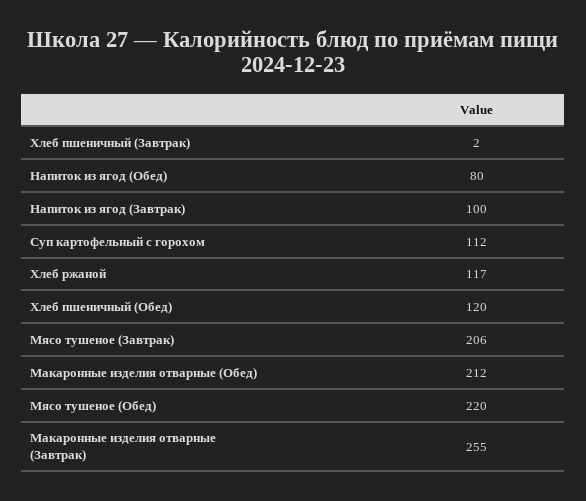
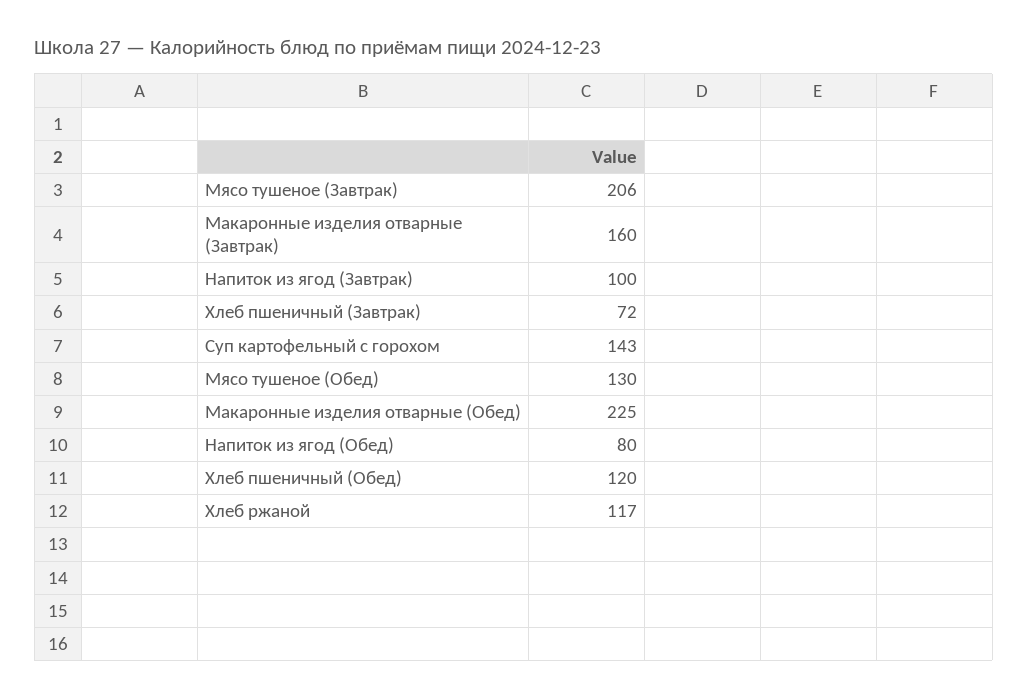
Хлеб пшеничный (Завтрак): 2 -> 72
Суп картофельный с горохом: 112 -> 143
Макаронные изделия отварные (Обед): 212 -> 225
Мясо тушеное (Обед): 220 -> 130
Макаронные изделия отварные (Завтрак): 255 -> 160

